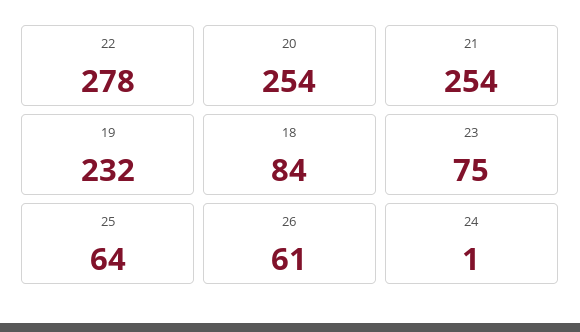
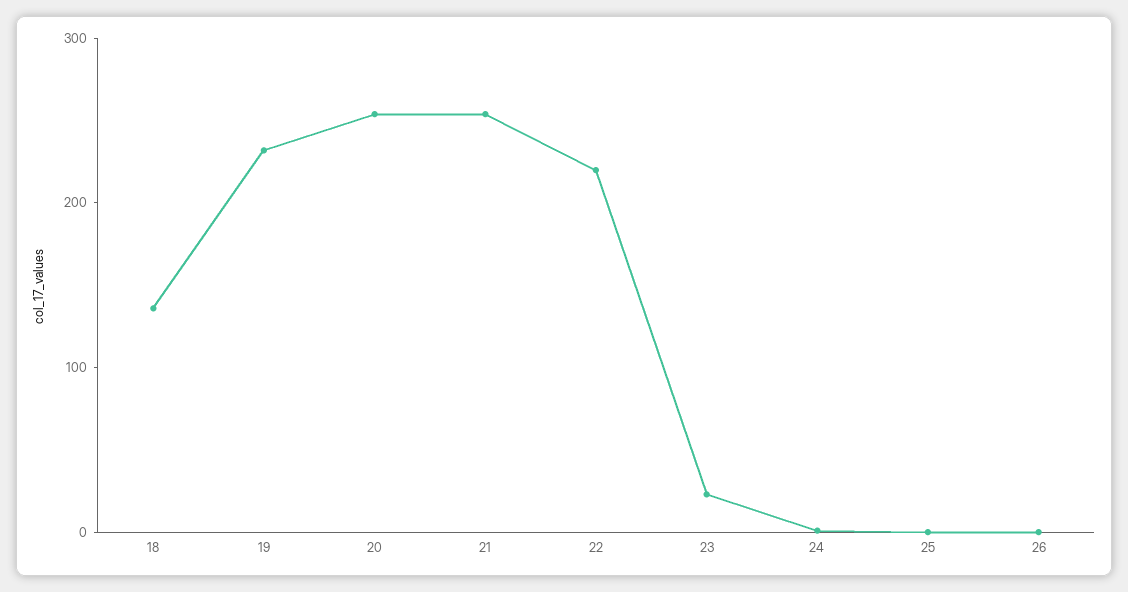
22: 278 -> 220
18: 84 -> 140
23: 75 -> 20
25: 64 -> 0
26: 61 -> 0

